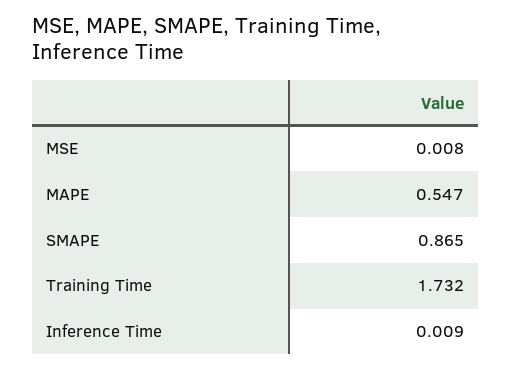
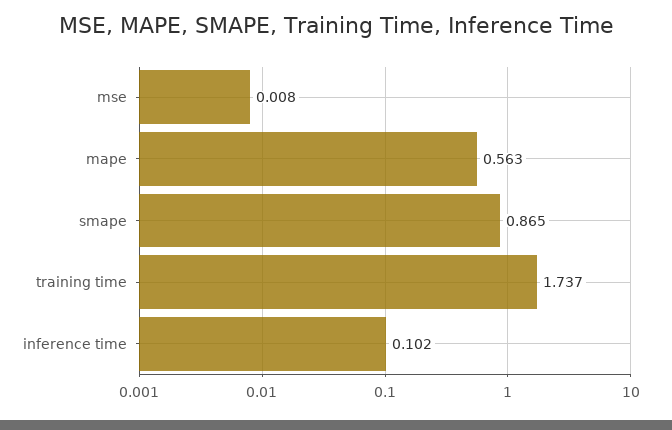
MAPE: 0.547 -> 0.563
Training Time: 1.732 -> 1.737
Inference Time: 0.009 -> 0.102

